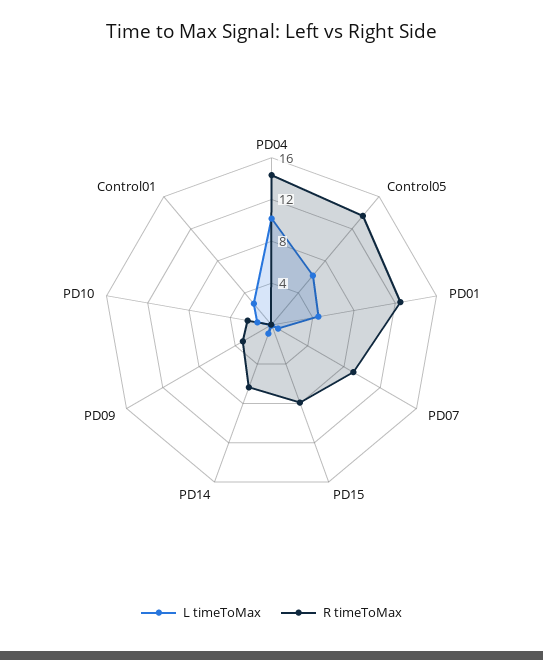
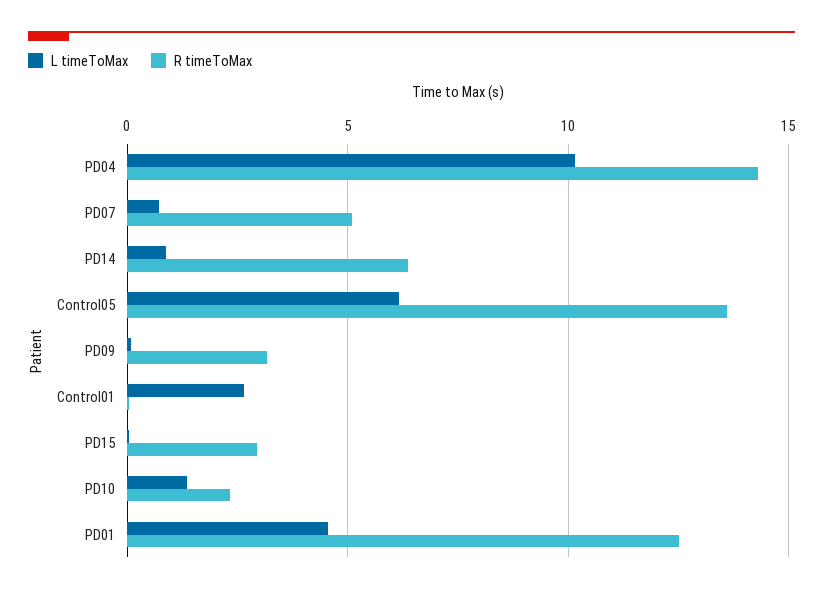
R timeToMax, PD07: 9 -> 5
R timeToMax, PD15: 8 -> 3

